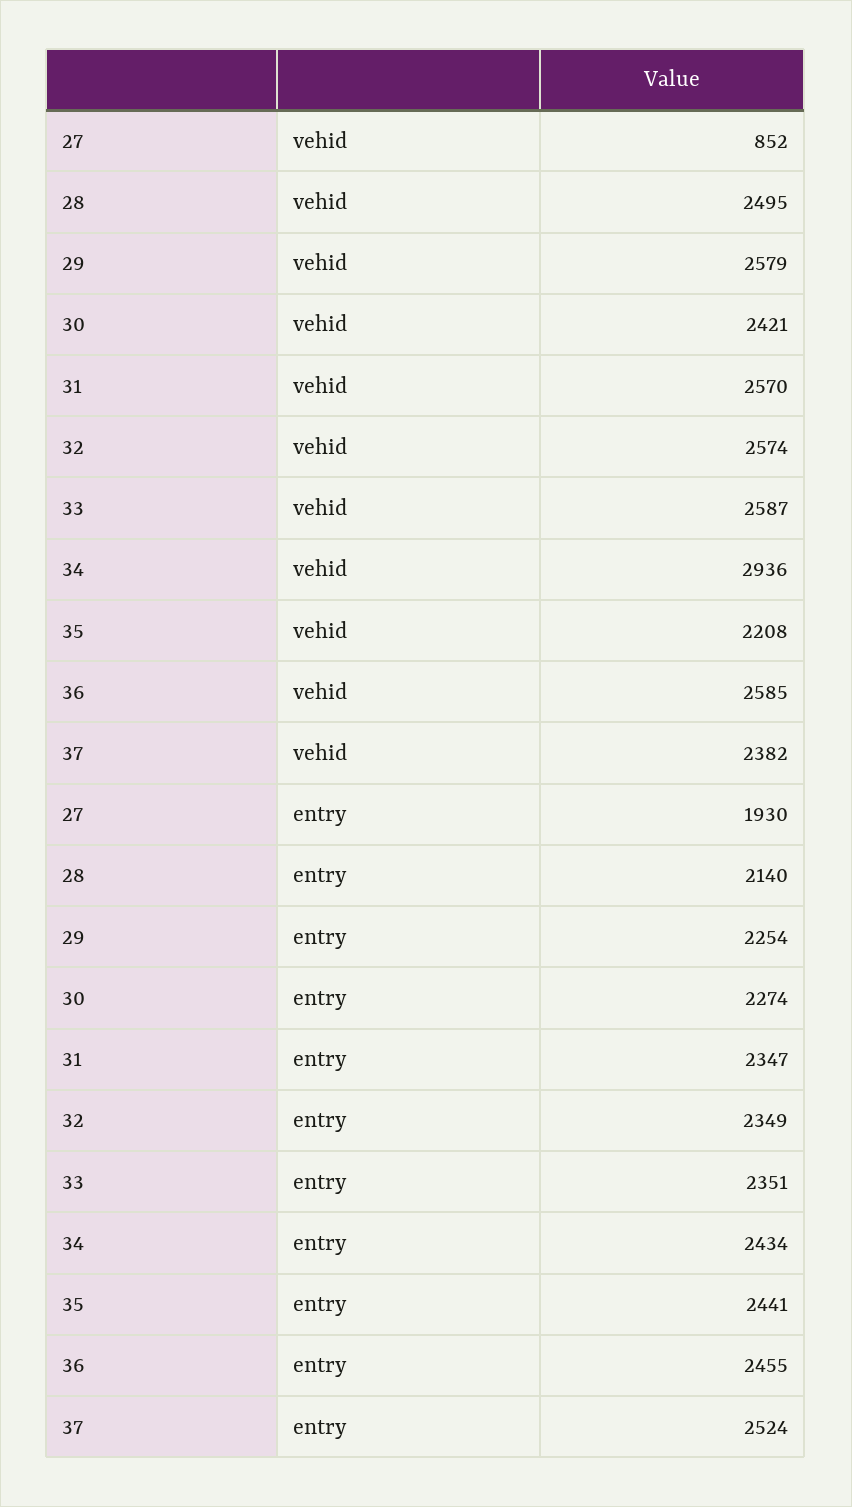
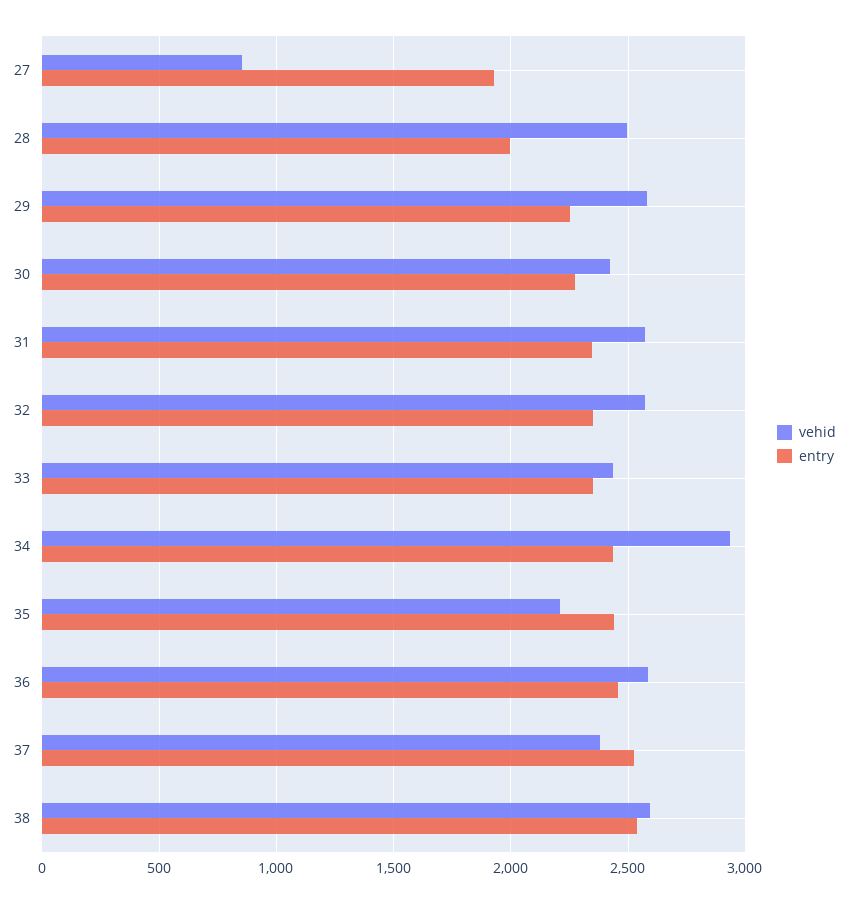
vehid, 33: 2587 -> 2450
entry, 28: 2140 -> 2000
vehid, 38: none -> 2600
entry, 38: none -> 2550

